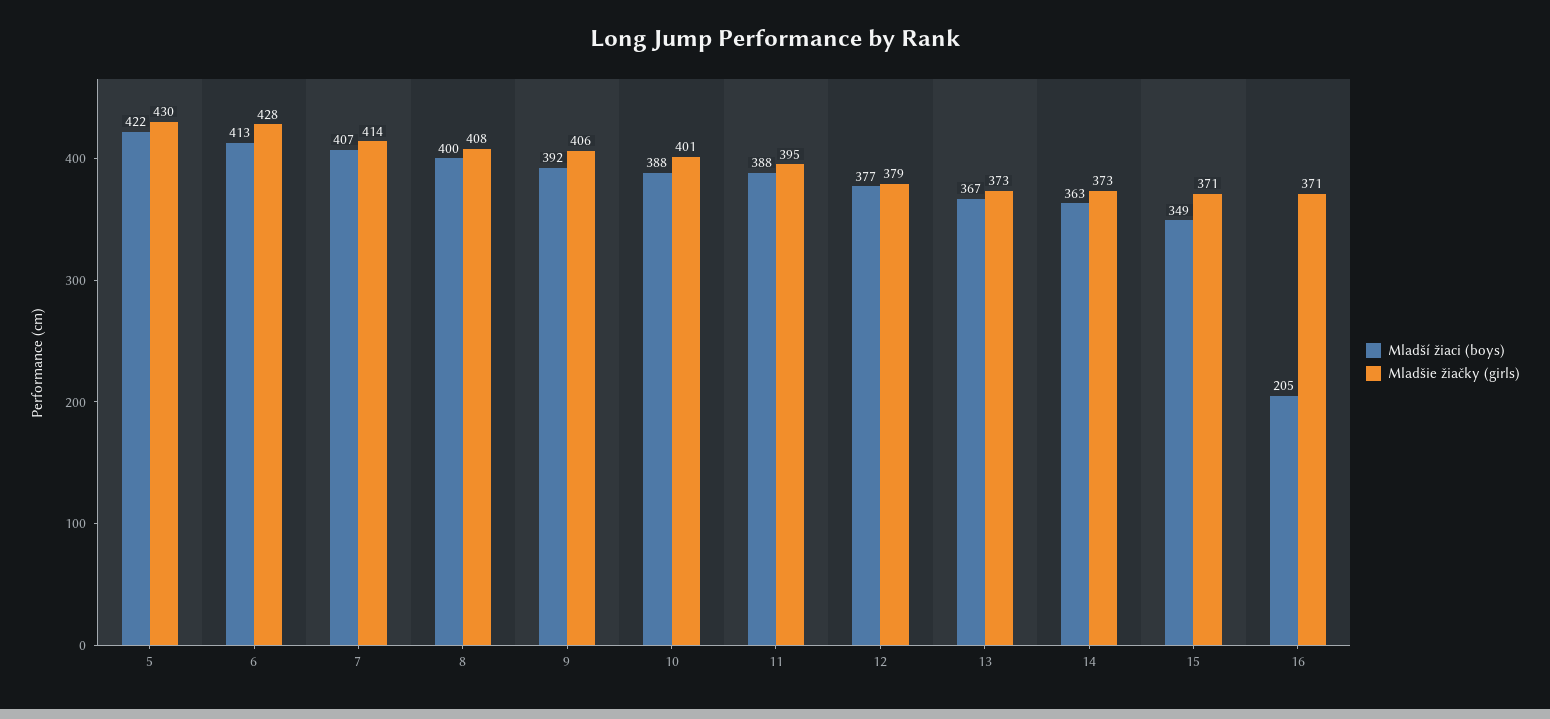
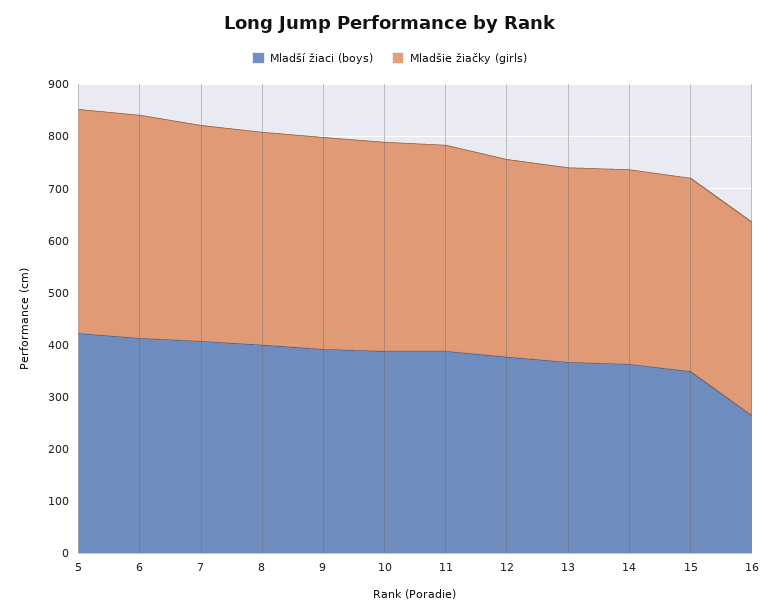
Mladší žiaci (boys), 16: 205 -> 260

